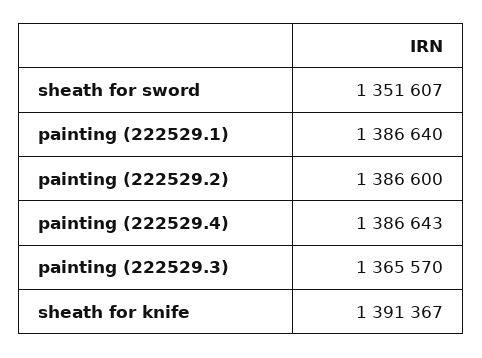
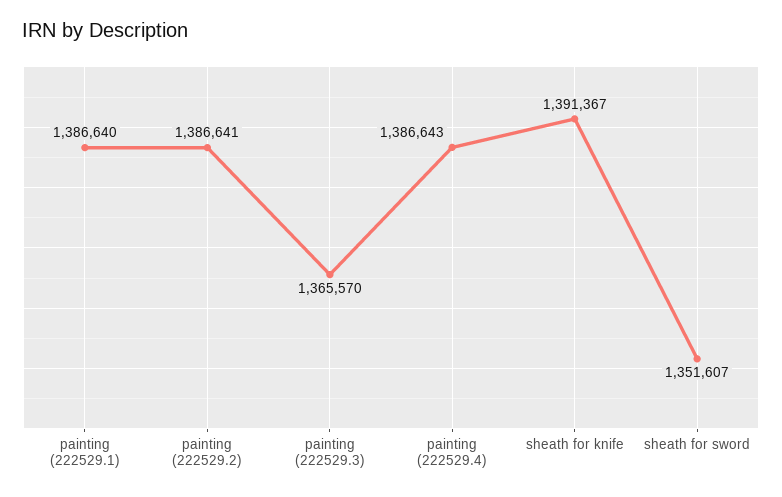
painting (222529.2): 1386600 -> 1386641

